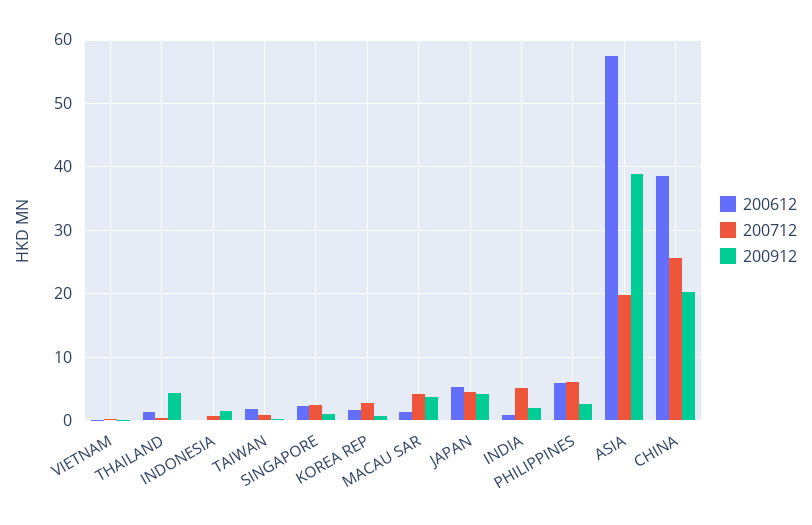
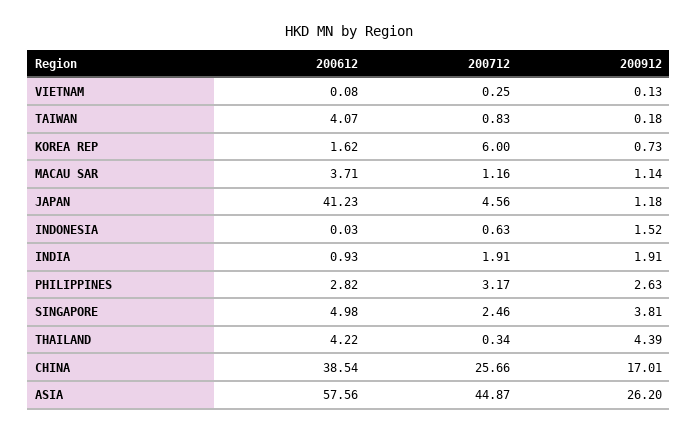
200612, THAILAND: 1 -> 4.22
200612, TAIWAN: 2 -> 4.07
200612, SINGAPORE: 2 -> 4.98
200912, SINGAPORE: 1 -> 3.81
200712, KOREA REP: 3 -> 6
200612, MACAU SAR: 1 -> 3.71
200712, MACAU SAR: 4 -> 1.16
200912, MACAU SAR: 4 -> 1.14
200612, JAPAN: 5 -> 41.23
200912, JAPAN: 4 -> 1.18
200712, INDIA: 5 -> 1.91
200612, PHILIPPINES: 6 -> 2.82
200712, PHILIPPINES: 6 -> 3.17
200712, ASIA: 20 -> 44.87
200912, ASIA: 39 -> 26.2
200912, CHINA: 20 -> 17.01

